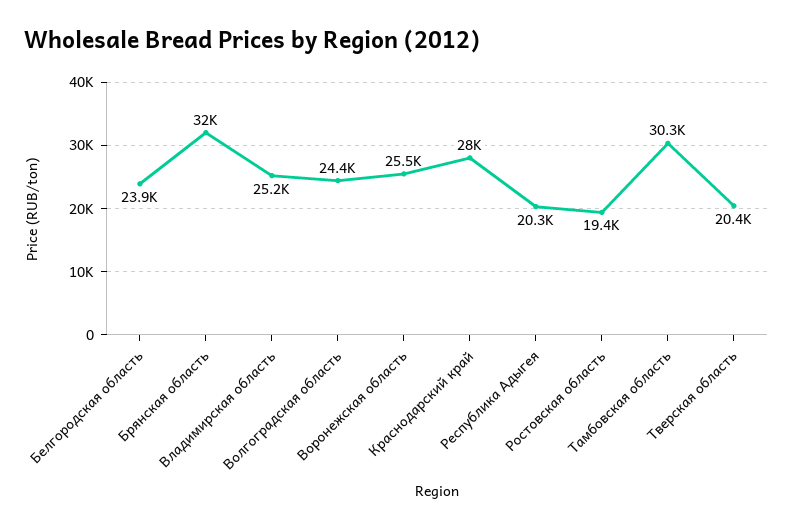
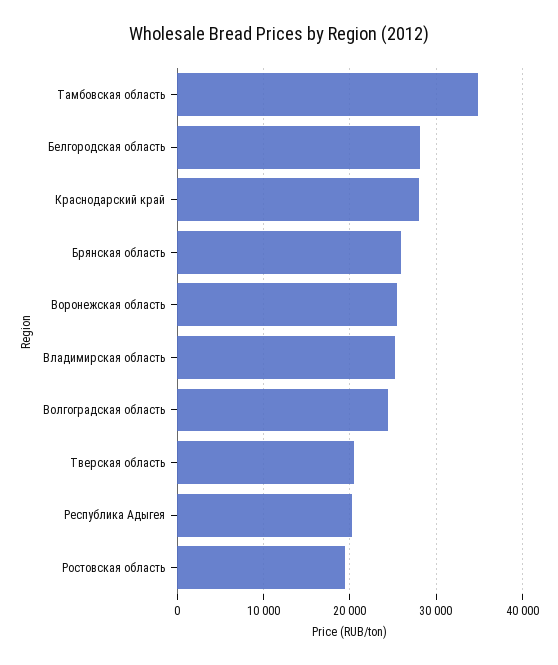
Белгородская область: 23900 -> 28000
Брянская область: 32000 -> 26000
Тамбовская область: 30300 -> 35000

